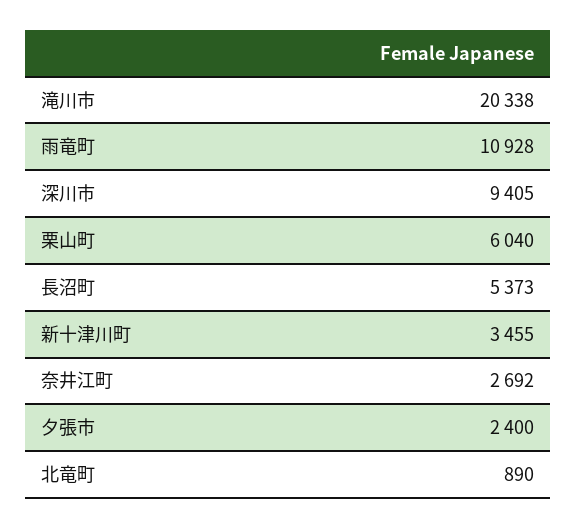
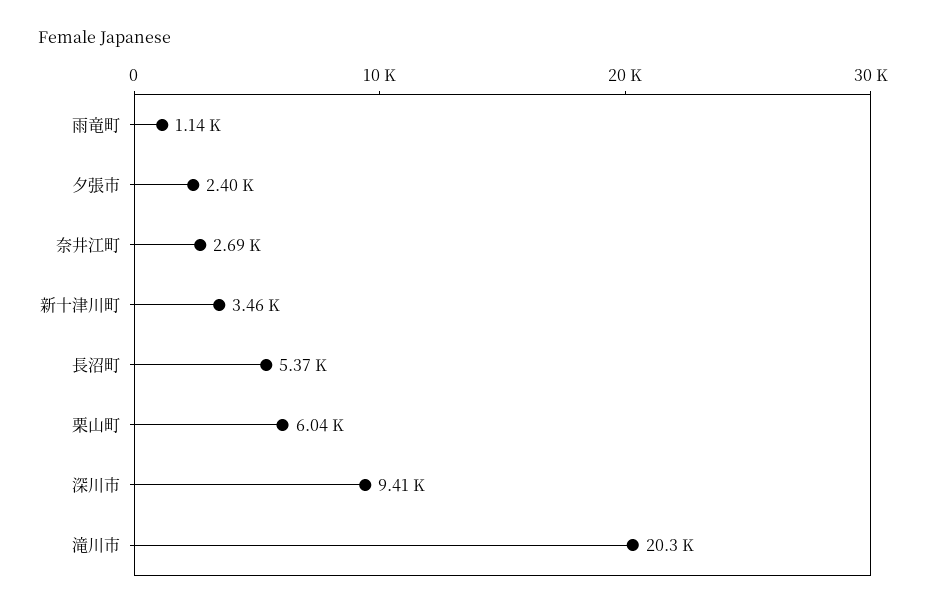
雨竜町: 10928 -> 1140
北竜町: 890 -> none

